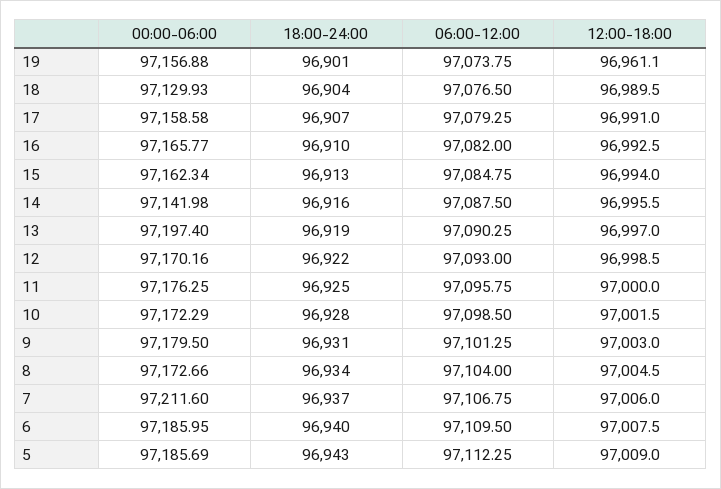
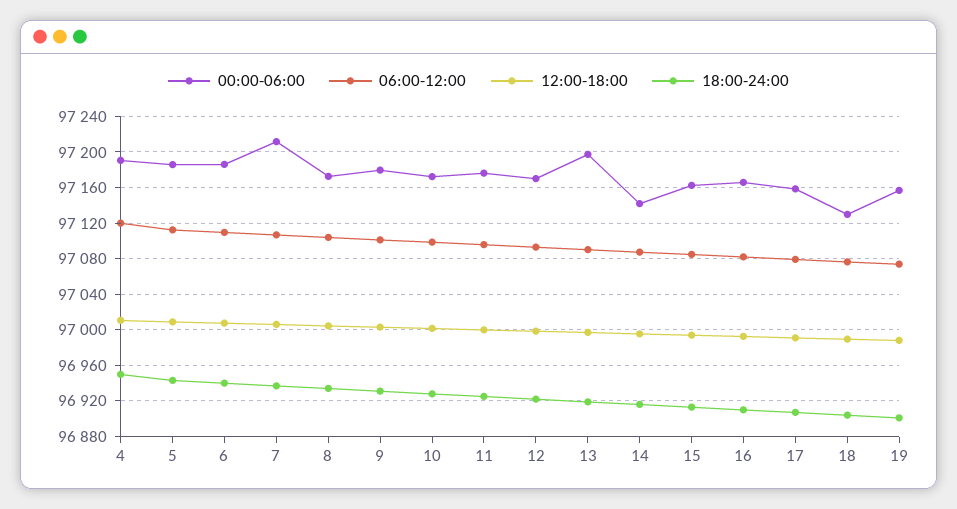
12:00-18:00, 19: 96961.1 -> 96990
00:00-06:00, 4: none -> 97190
06:00-12:00, 4: none -> 97120
12:00-18:00, 4: none -> 97010
18:00-24:00, 4: none -> 96950

